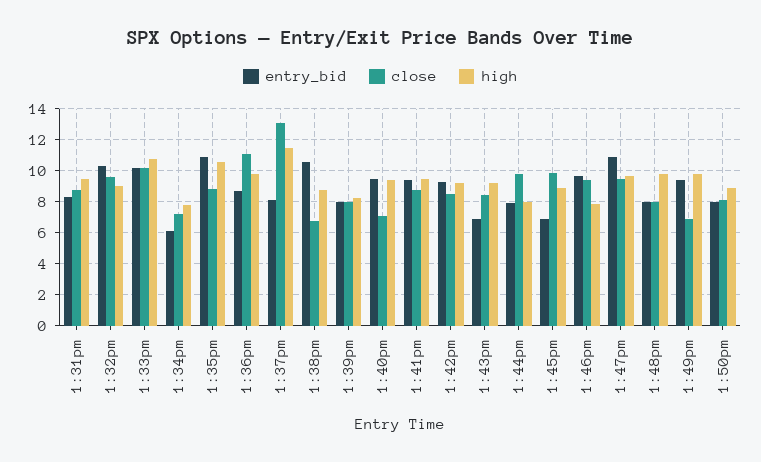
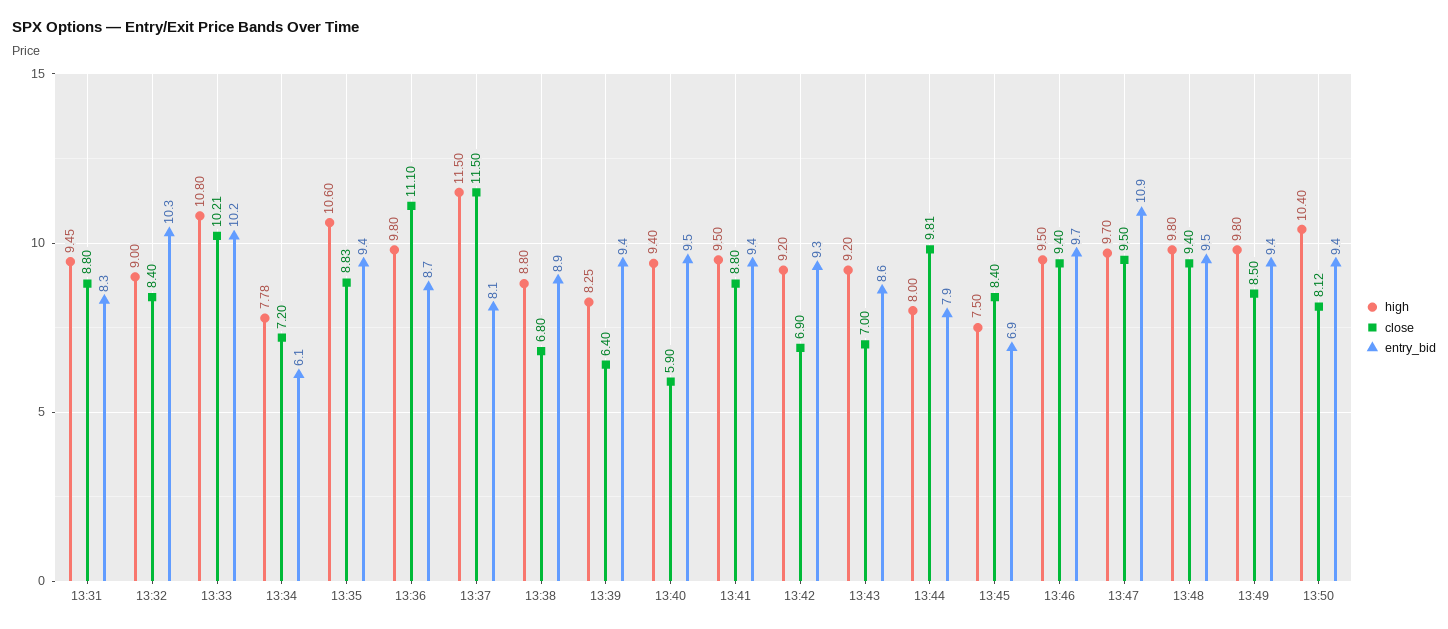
close, 1:32pm: 9.5 -> 8.4
entry_bid, 1:35pm: 11 -> 9.4
close, 1:37pm: 13 -> 11.5
entry_bid, 1:38pm: 10.5 -> 8.9
entry_bid, 1:39pm: 8 -> 9.4
close, 1:39pm: 8 -> 6.4
close, 1:40pm: 7 -> 5.9
close, 1:42pm: 8.5 -> 6.9
entry_bid, 1:43pm: 7 -> 8.6
close, 1:43pm: 8.5 -> 7
close, 1:45pm: 10 -> 8.4
high, 1:45pm: 9 -> 7.5
high, 1:46pm: 8 -> 9.5
entry_bid, 1:48pm: 8 -> 9.5
close, 1:48pm: 8 -> 9.4
close, 1:49pm: 7 -> 8.5
entry_bid, 1:50pm: 8 -> 9.4
high, 1:50pm: 9 -> 10.4

